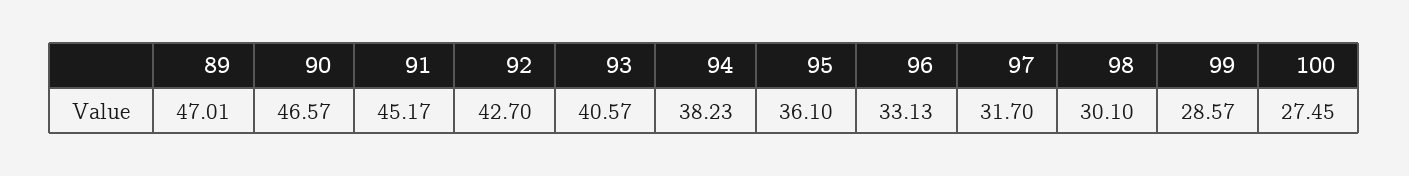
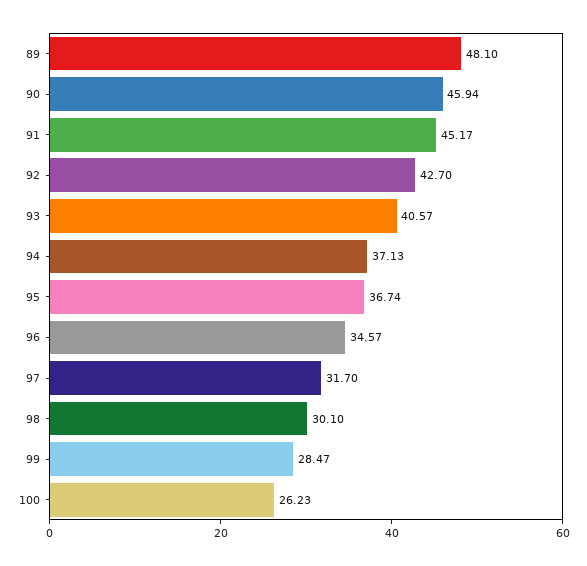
89: 47.01 -> 48.1
90: 46.57 -> 45.94
94: 38.23 -> 37.13
95: 36.1 -> 36.74
96: 33.13 -> 34.57
99: 28.57 -> 28.47
100: 27.45 -> 26.23

